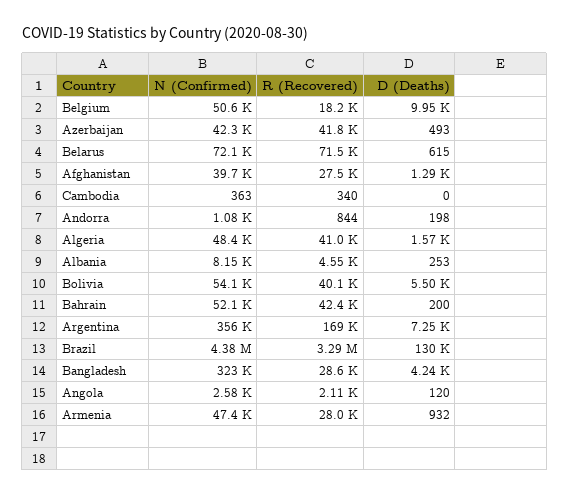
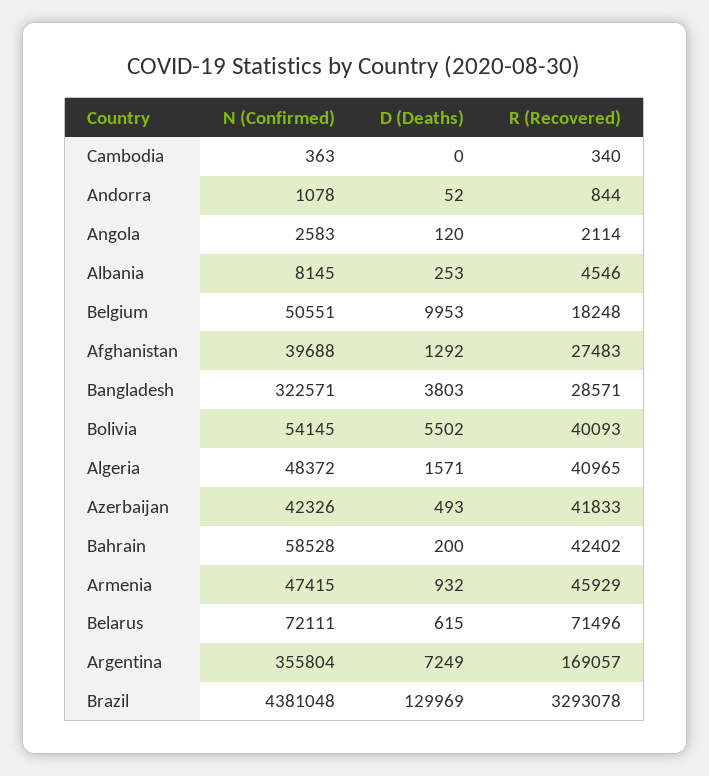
D (Deaths), Andorra: 198 -> 52
N (Confirmed), Bahrain: 52100 -> 58528
D (Deaths), Bangladesh: 4240 -> 3803
R (Recovered), Armenia: 28000 -> 45929

